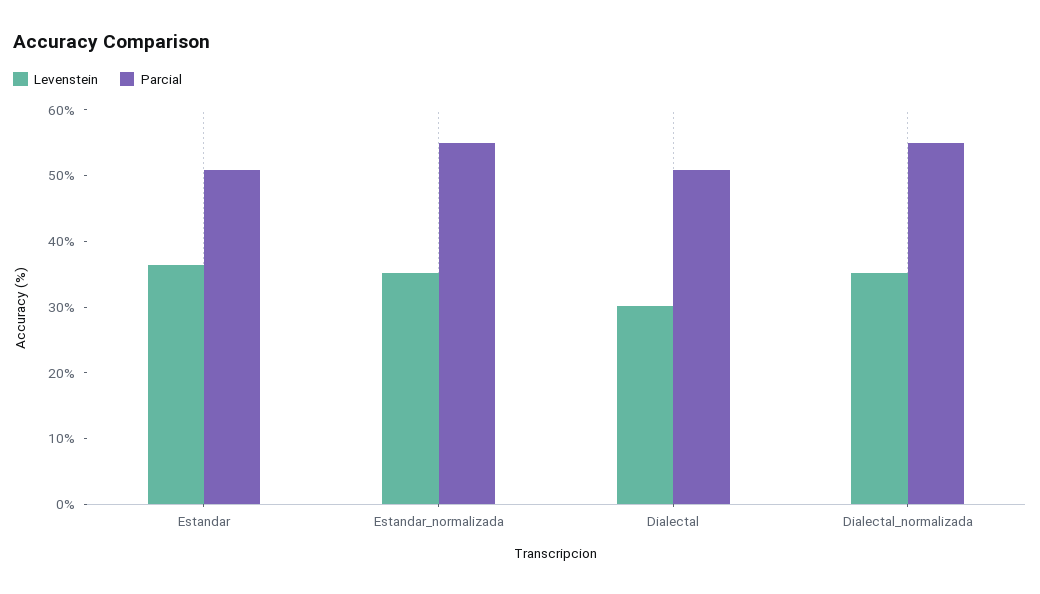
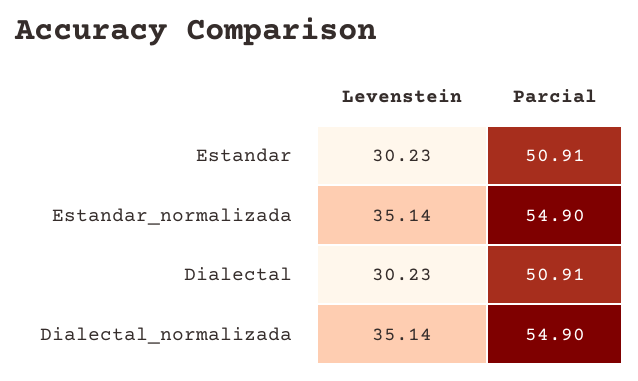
Levenstein, Estandar: 36 -> 30.23

